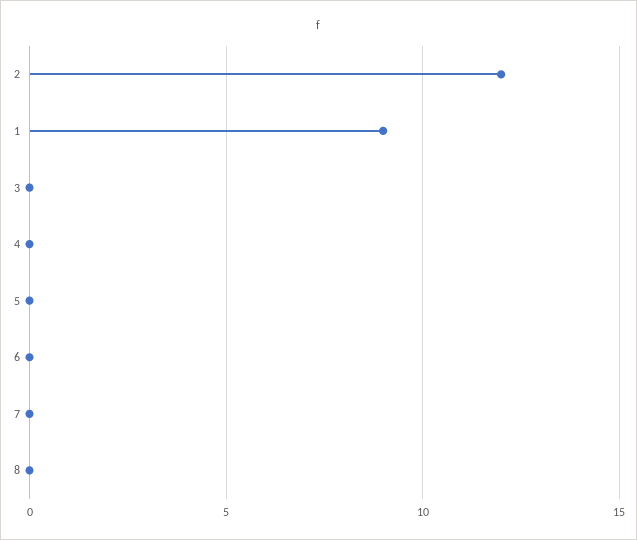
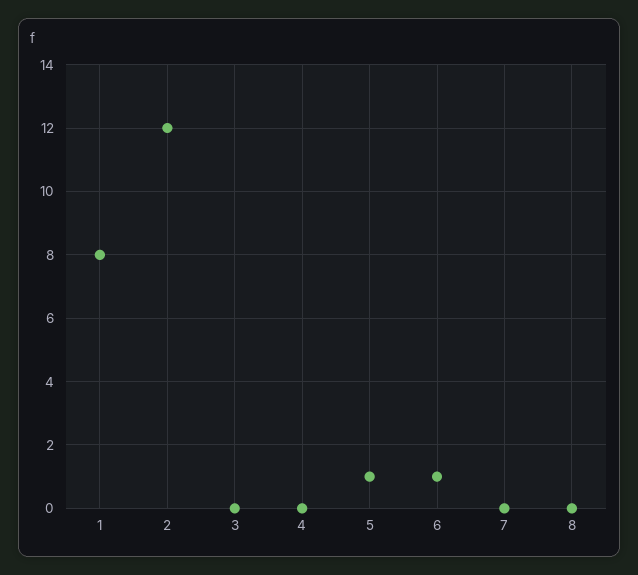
1: 9 -> 8
5: 0 -> 1
6: 0 -> 1

